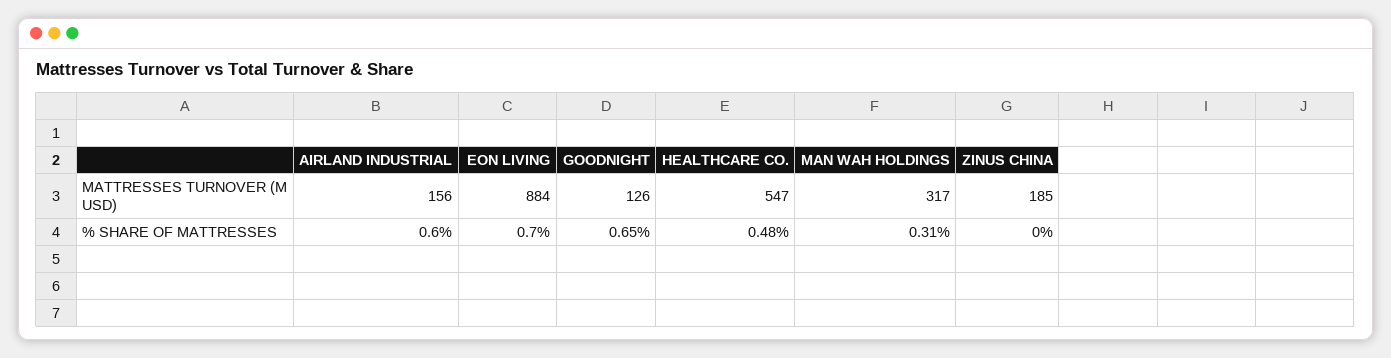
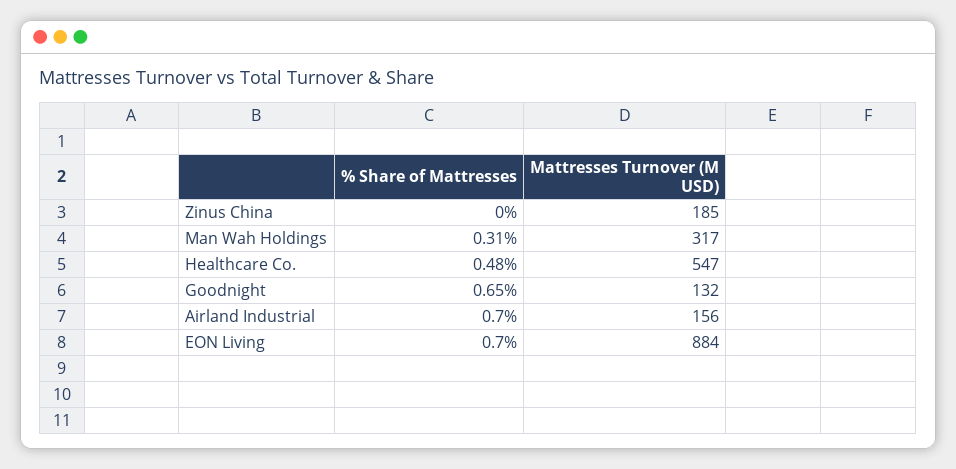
GOODNIGHT, MATTRESSES TURNOVER (M USD): 126 -> 132
AIRLAND INDUSTRIAL, % SHARE OF MATTRESSES: 0.6 -> 0.7

